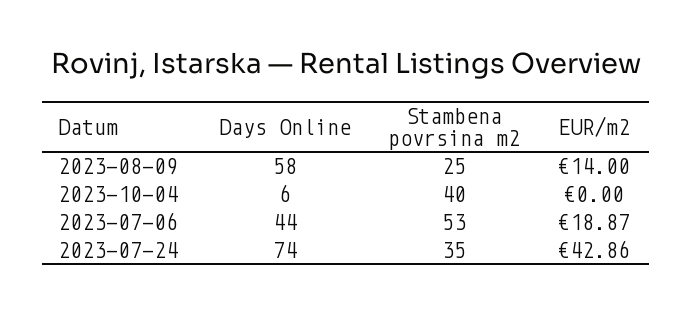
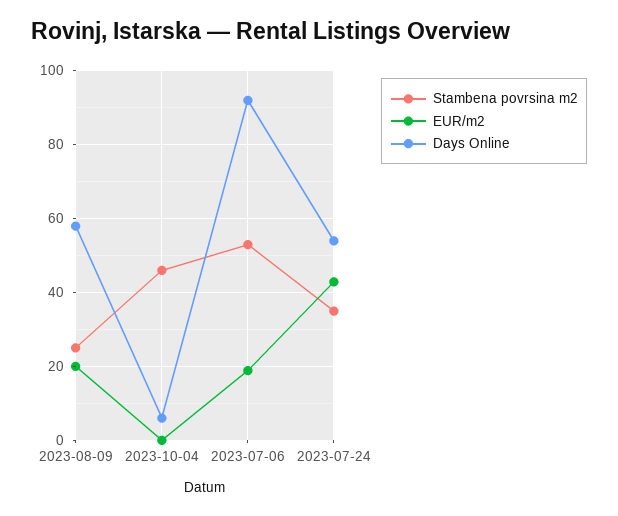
EUR/m2, 2023-08-09: 14 -> 20
Stambena povrsina m2, 2023-10-04: 40 -> 46
Days Online, 2023-07-06: 44 -> 92
Days Online, 2023-07-24: 74 -> 54

